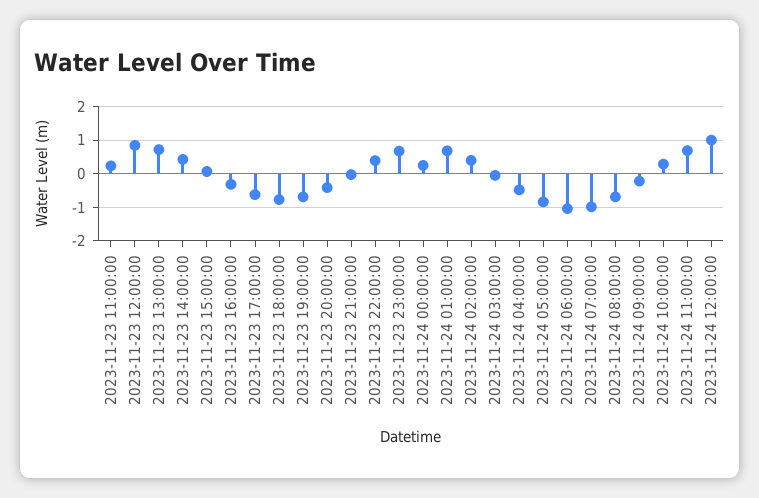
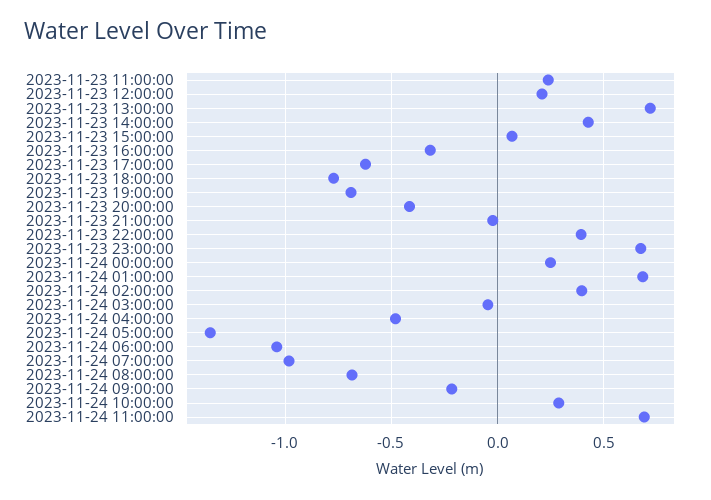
2023-11-23 12:00:00: 0.8 -> 0.2
2023-11-24 05:00:00: -0.8 -> -1.35
2023-11-24 12:00:00: 1 -> none

